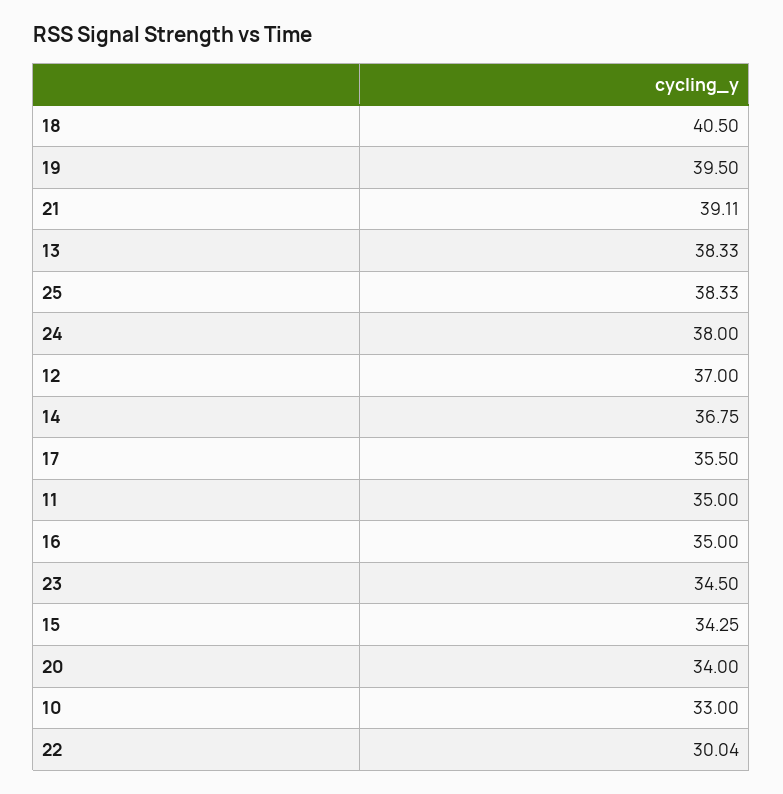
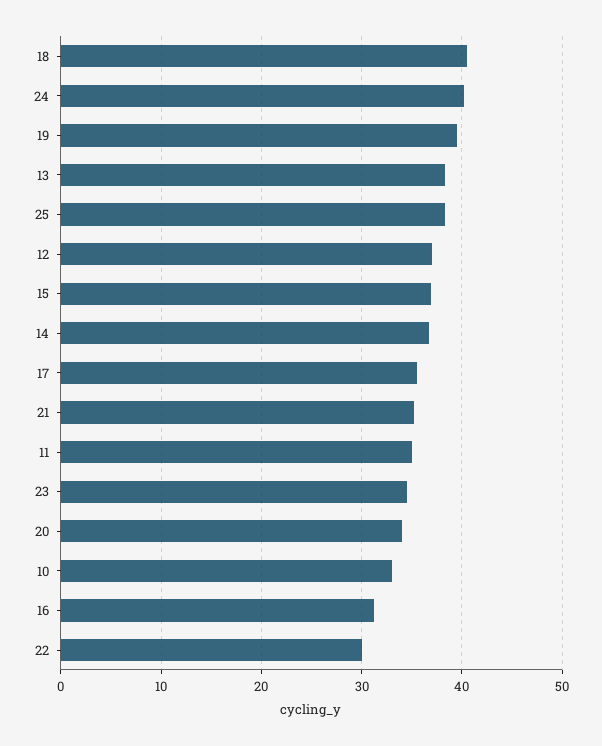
21: 39.11 -> 35
24: 38 -> 40
16: 35 -> 31
15: 34.25 -> 37

